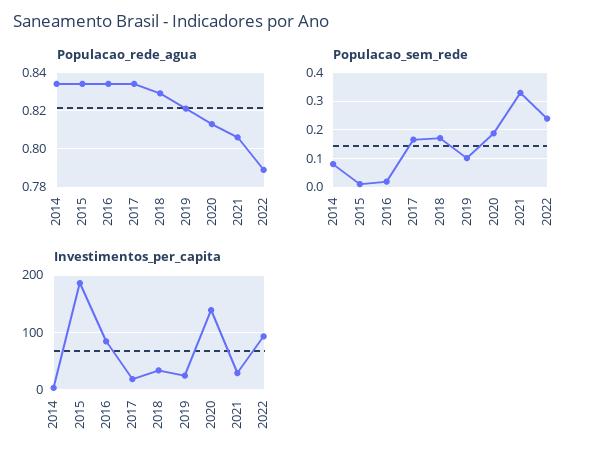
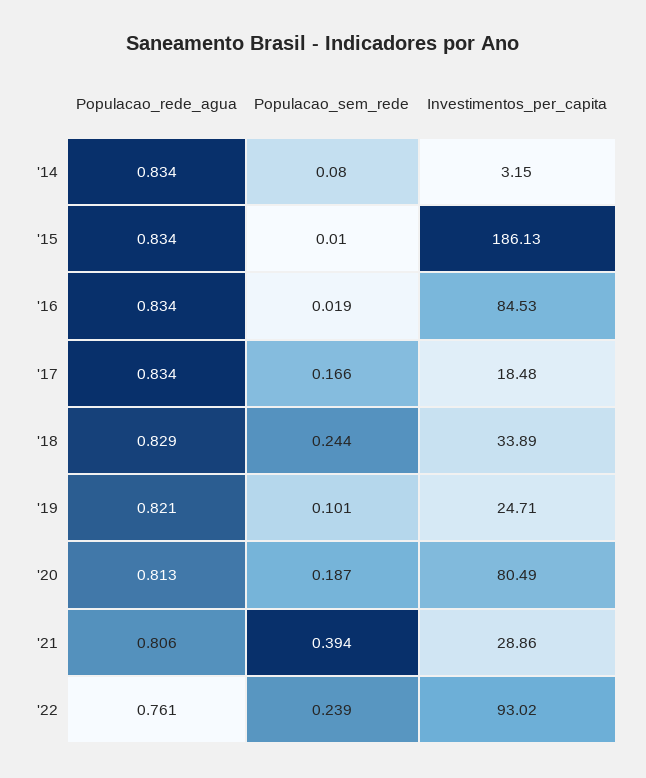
Populacao_rede_agua, 2022: 0.79 -> 0.761
Populacao_sem_rede, 2018: 0.175 -> 0.244
Populacao_sem_rede, 2021: 0.325 -> 0.394
Investimentos_per_capita, 2020: 140 -> 80.49

